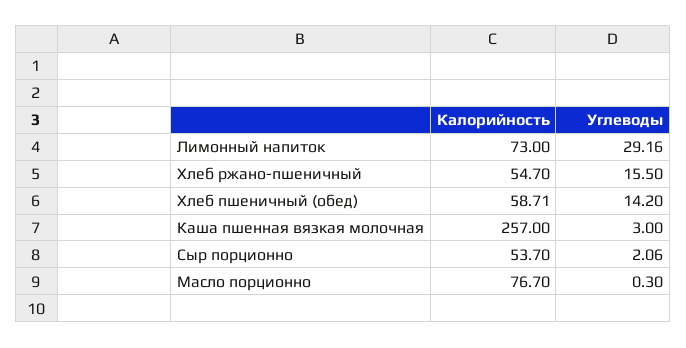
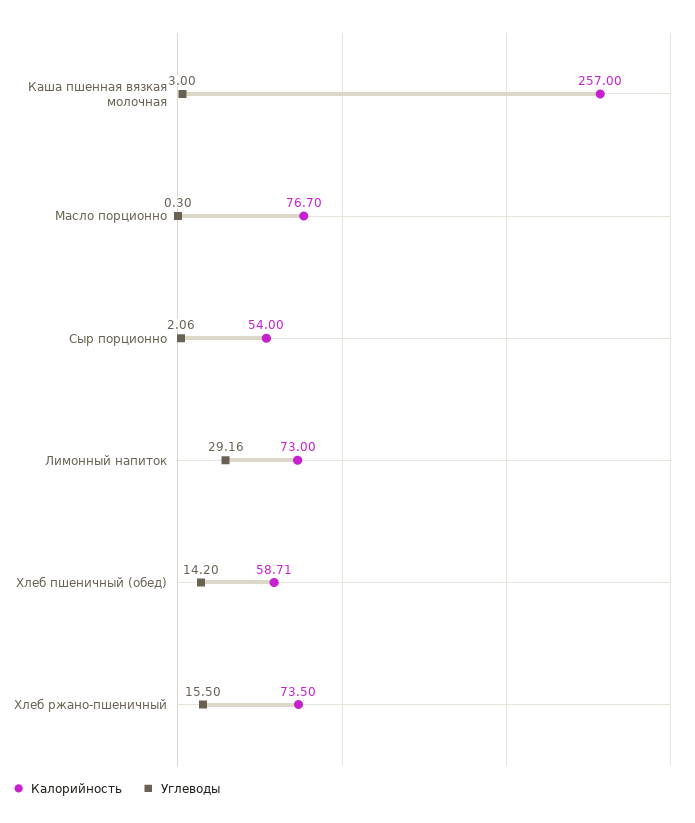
Калорийность, Хлеб ржано-пшеничный: 54.7 -> 73.5
Калорийность, Сыр порционно: 53.7 -> 54

